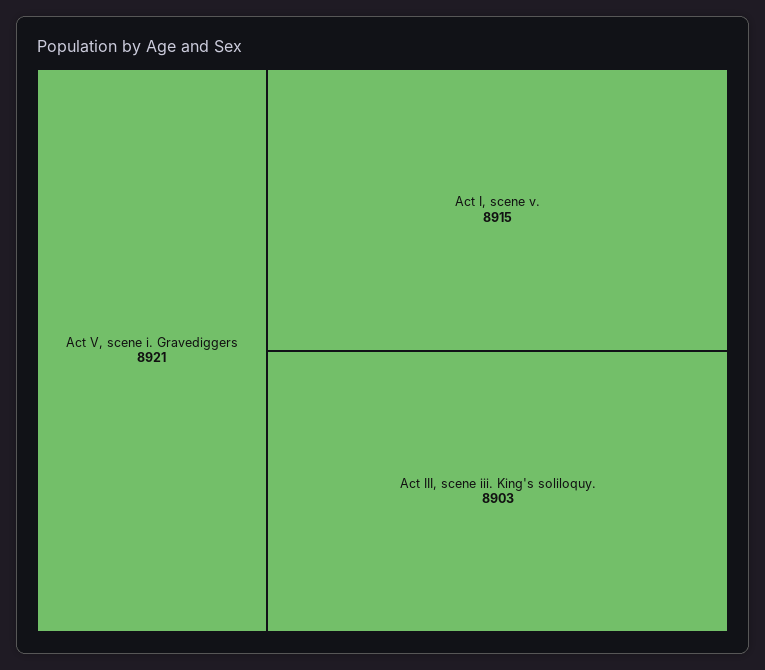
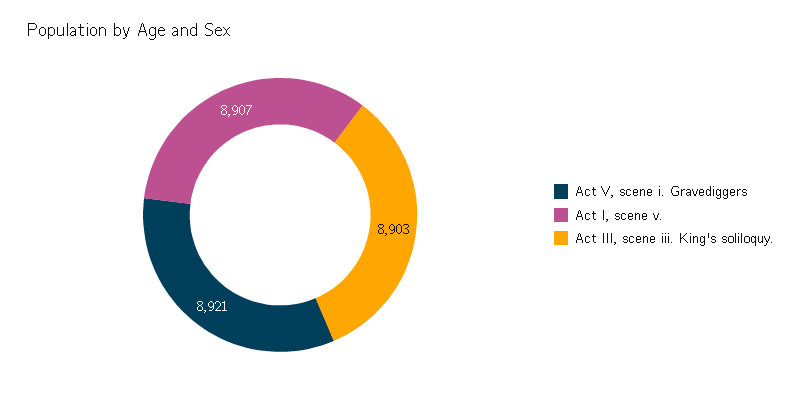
Act I, scene v.: 8915 -> 8907

